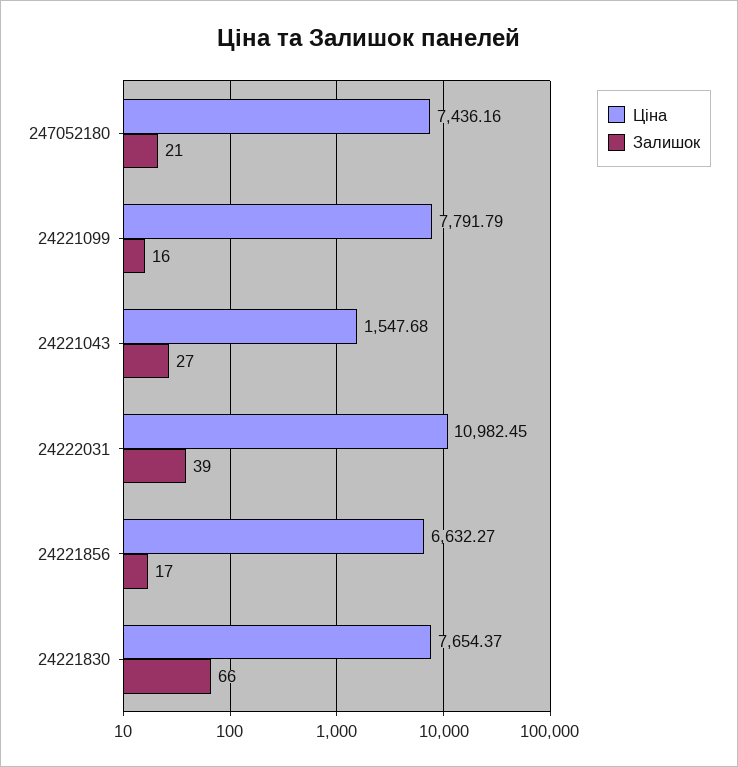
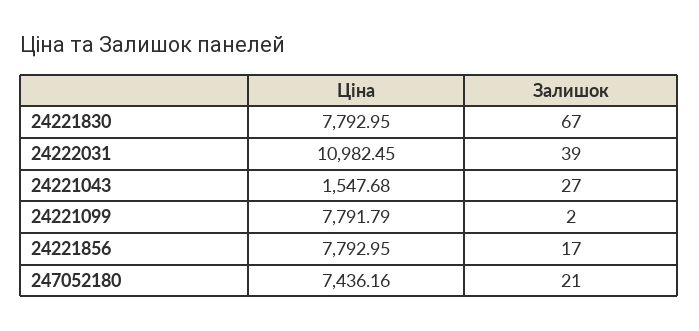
Залишок, 24221099: 16 -> 2
Ціна, 24221856: 6632.27 -> 7792.95
Ціна, 24221830: 7654.37 -> 7792.95
Залишок, 24221830: 66 -> 67

